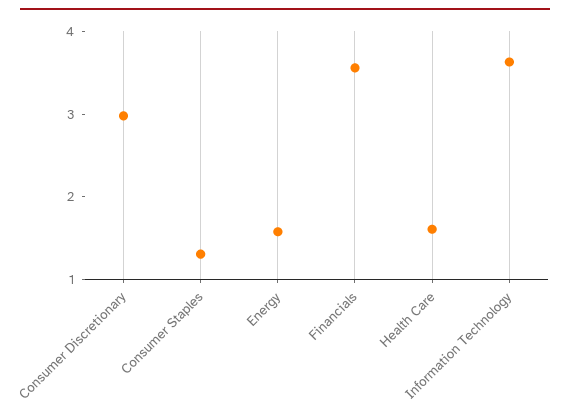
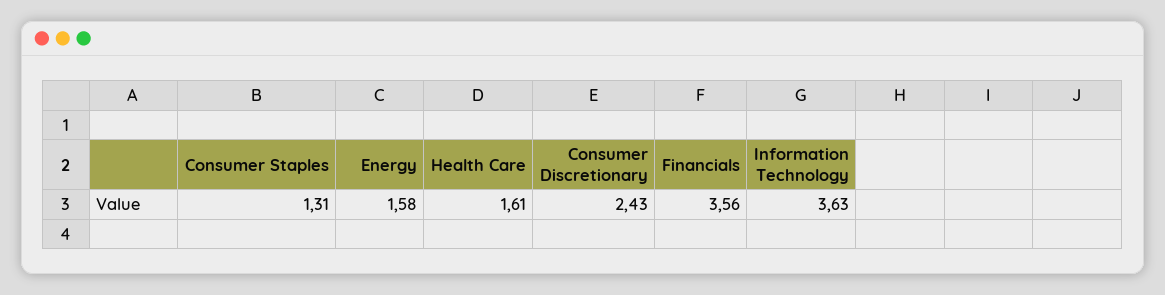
Consumer Discretionary: 3 -> 2.43

